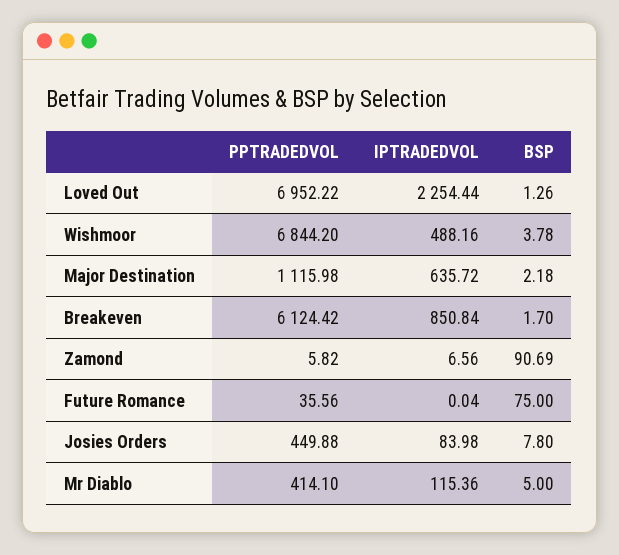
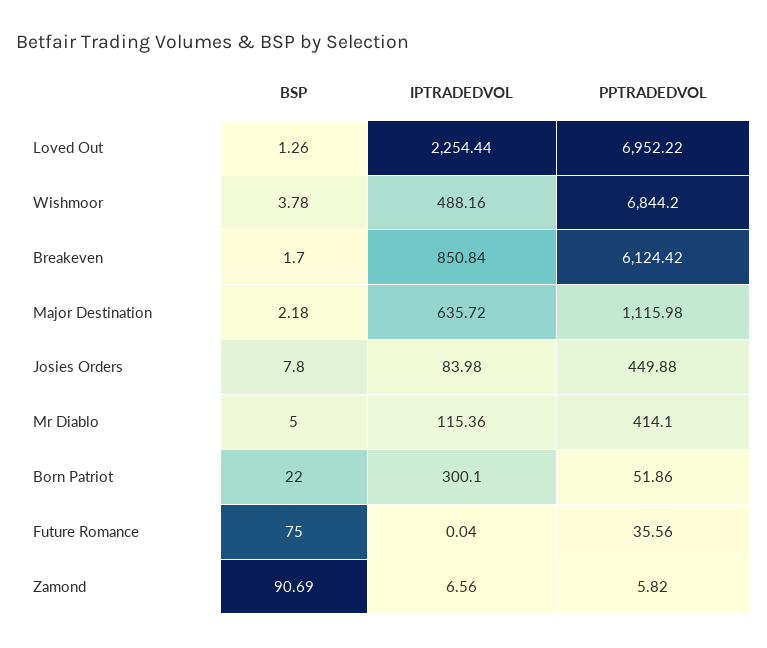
BSP, Born Patriot: none -> 22
IPTRADEDVOL, Born Patriot: none -> 300.1
PPTRADEDVOL, Born Patriot: none -> 51.86

